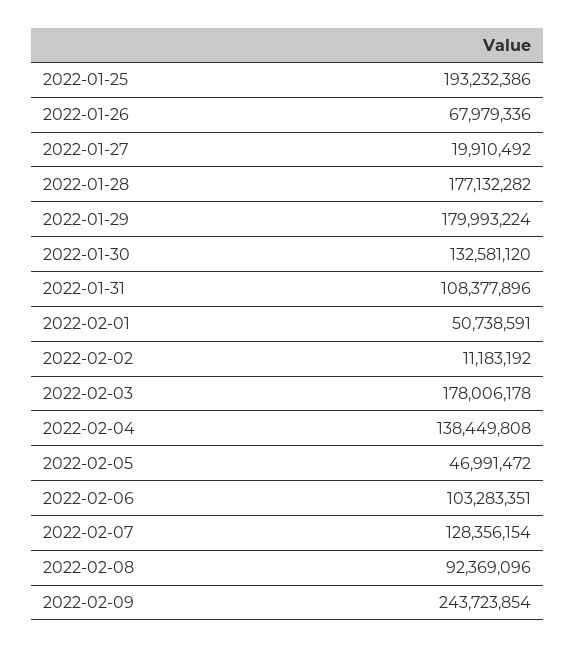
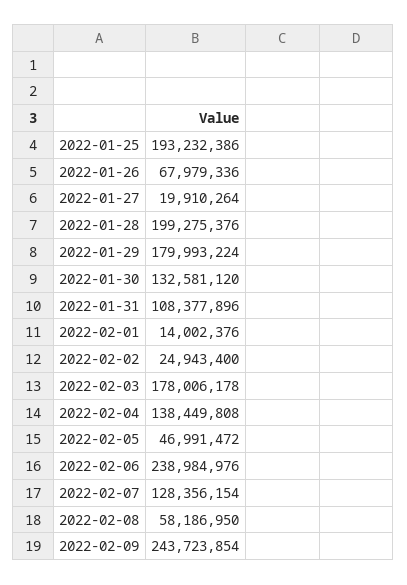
2022-01-27: 19910492 -> 19910264
2022-01-28: 177132282 -> 199275376
2022-02-01: 50738591 -> 14002376
2022-02-02: 11183192 -> 24943400
2022-02-06: 103283351 -> 238984976
2022-02-08: 92369096 -> 58186950

